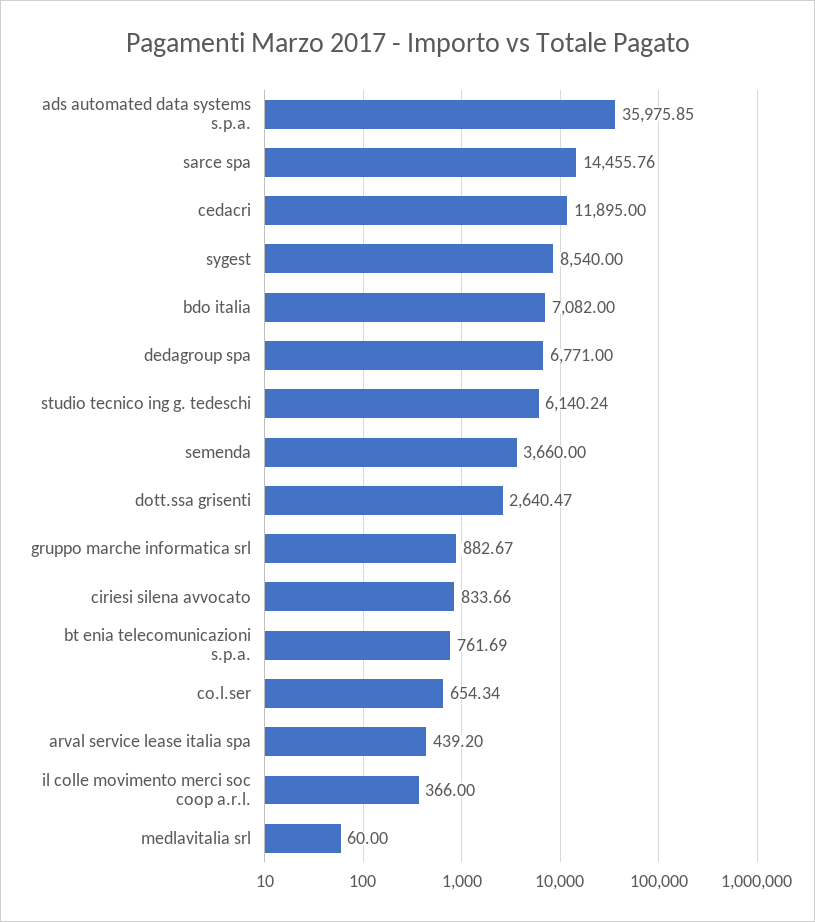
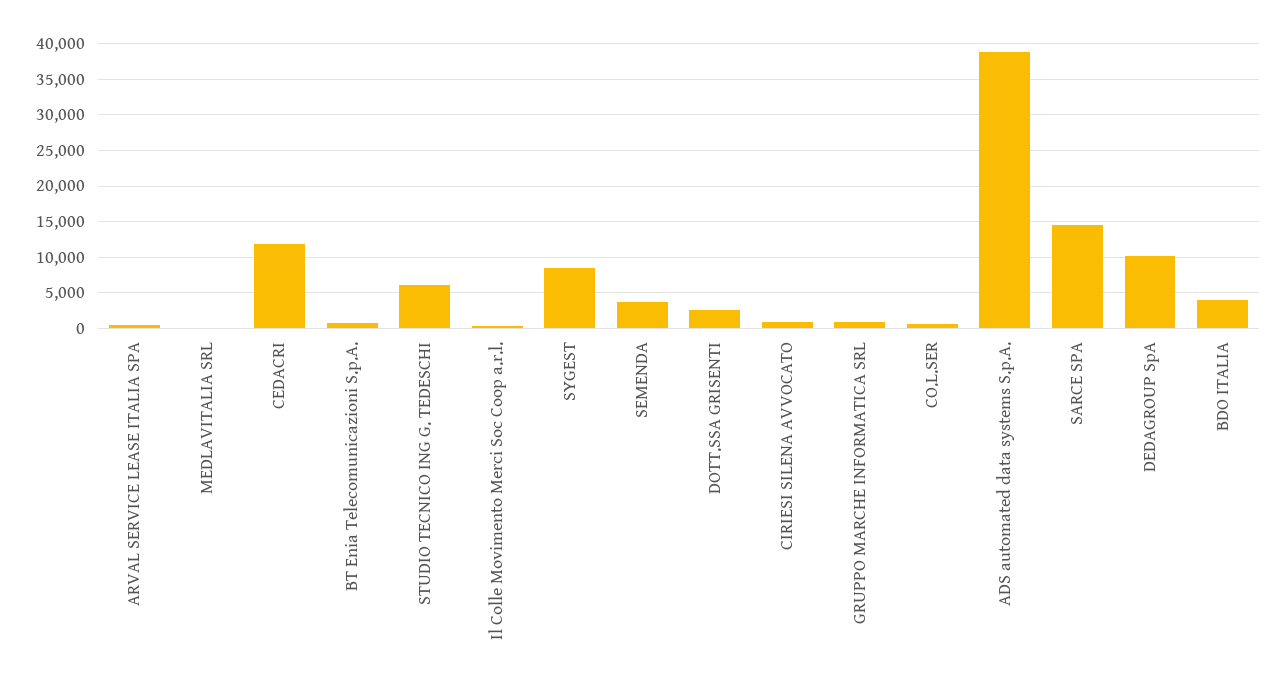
ads automated data systems s.p.a.: 35975.85 -> 39000
bdo italia: 7082 -> 4000
dedagroup spa: 6771 -> 10000

